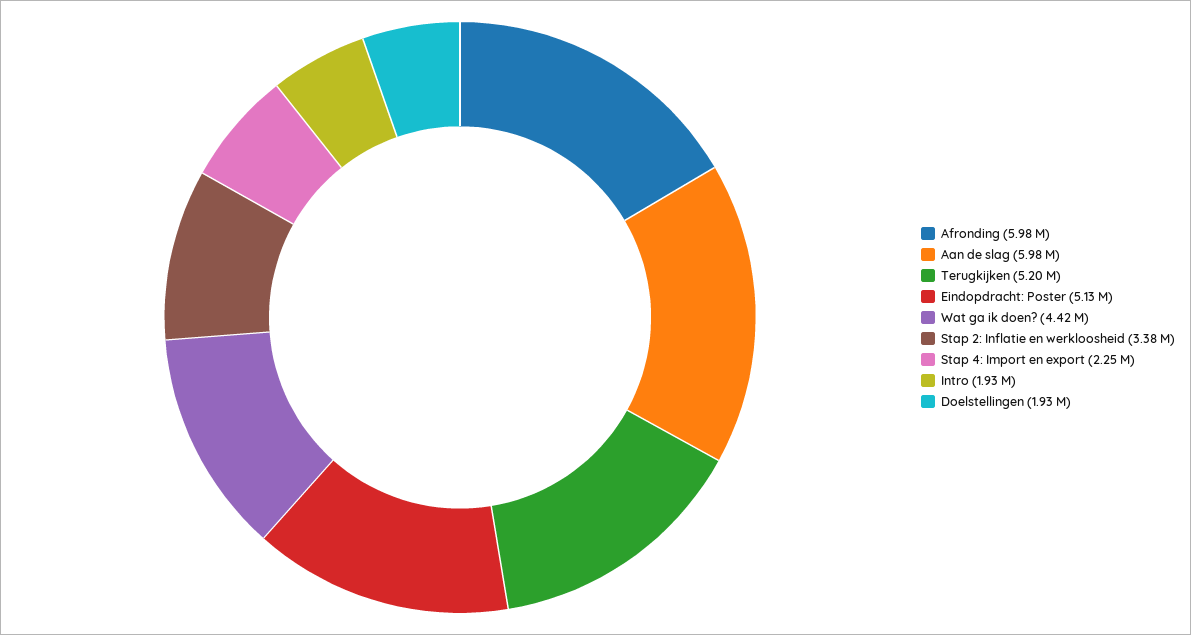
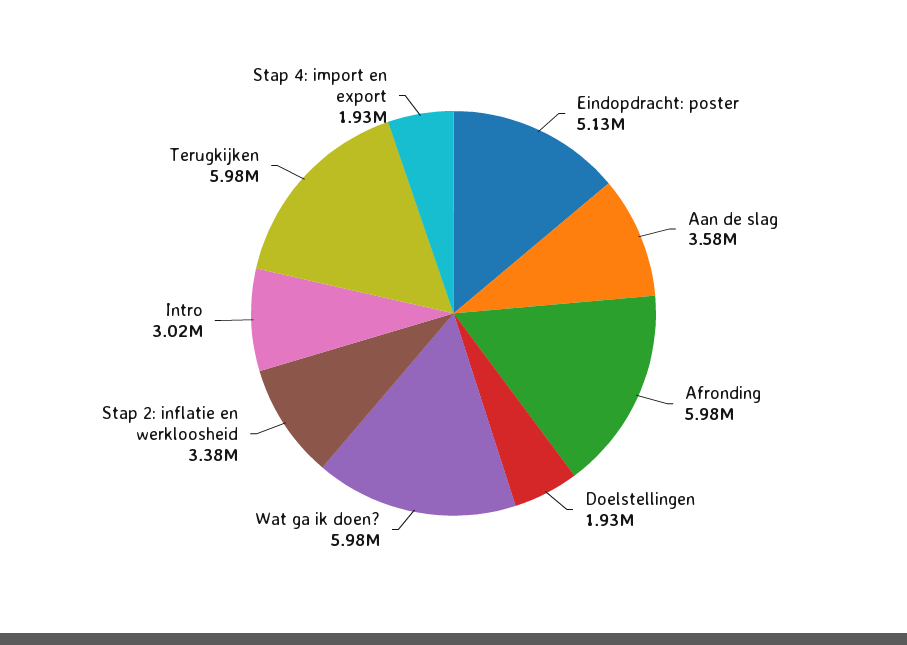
Aan de slag: 5980000 -> 3580000
Terugkijken: 5200000 -> 5980000
Wat ga ik doen?: 4420000 -> 5980000
Stap 4: Import en export: 2250000 -> 1930000
Intro: 1930000 -> 3020000

